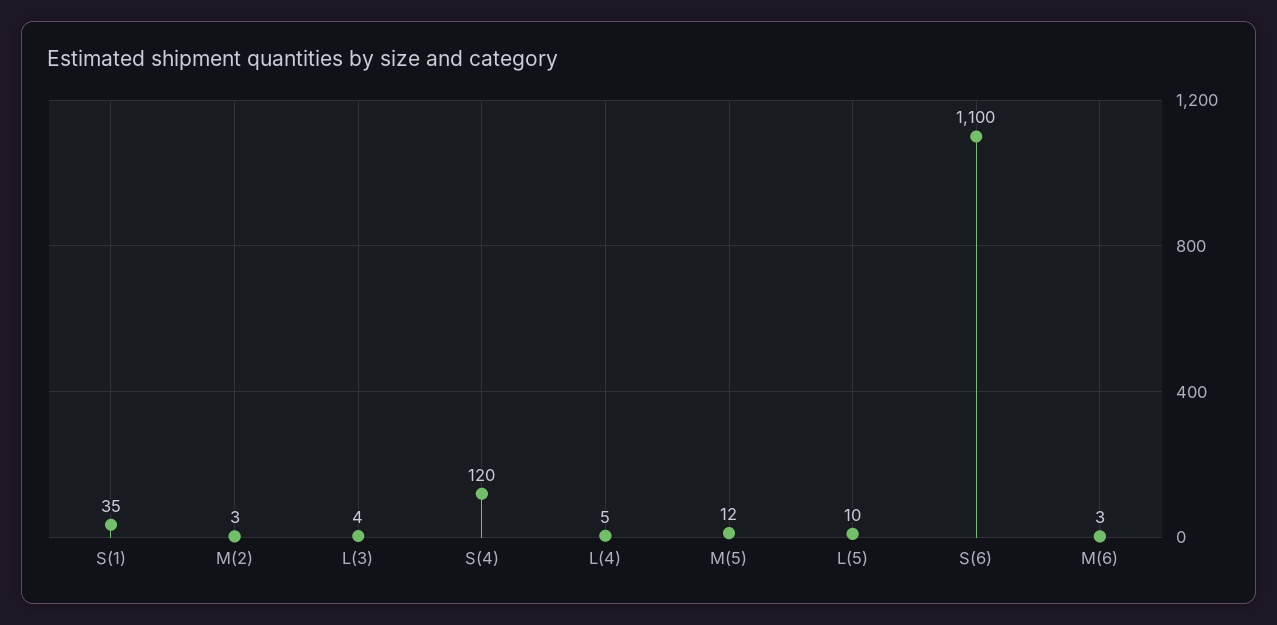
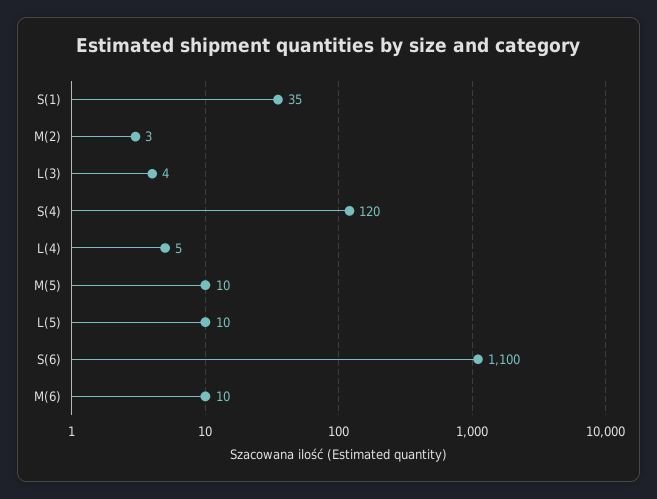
M(5): 12 -> 10
M(6): 3 -> 10

